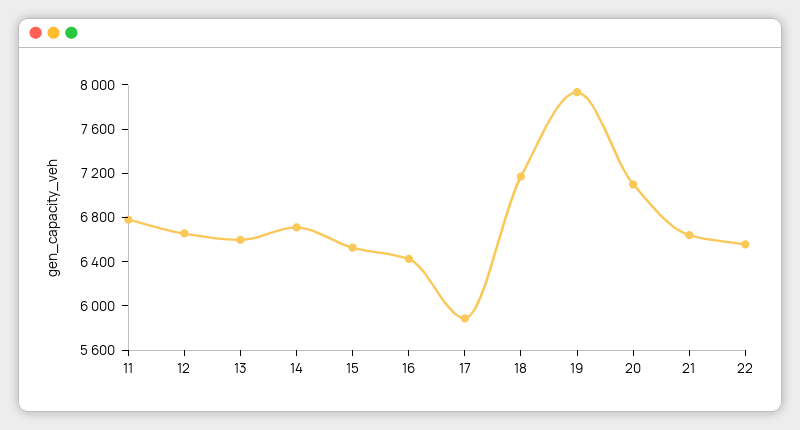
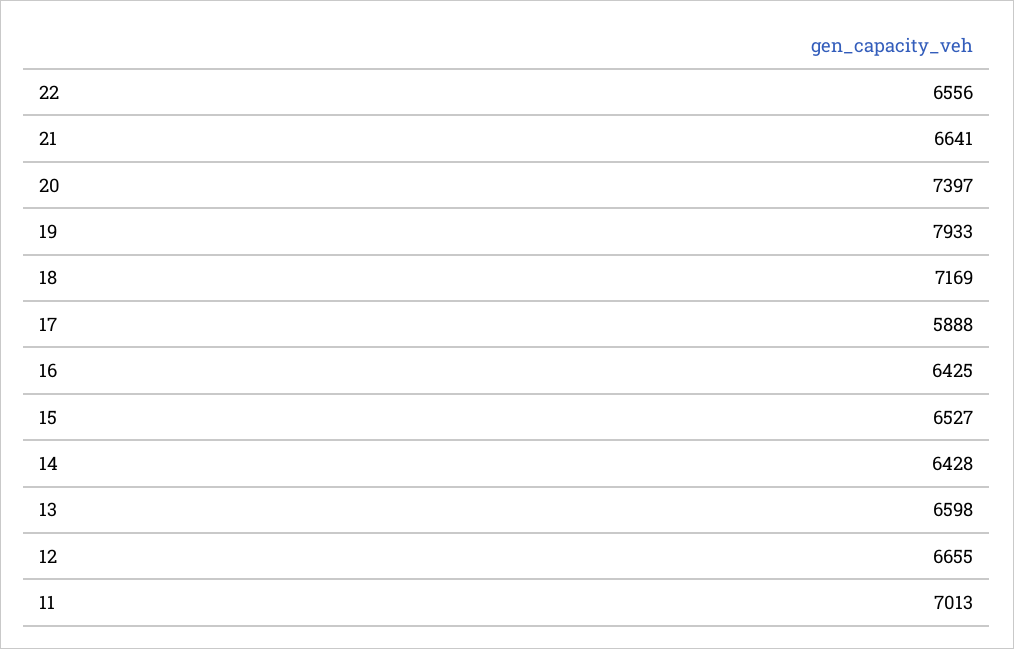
11: 6800 -> 7013
14: 6700 -> 6428
20: 7100 -> 7397

